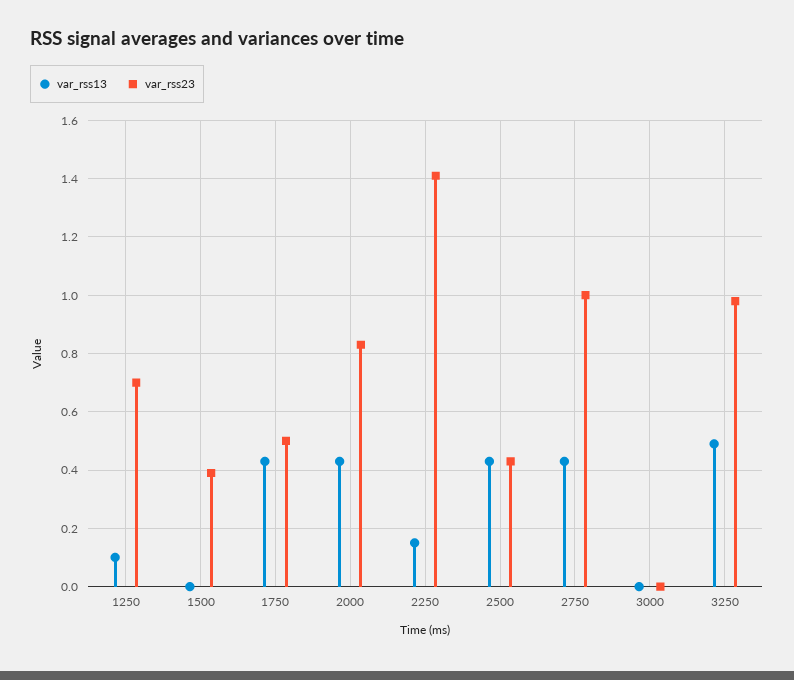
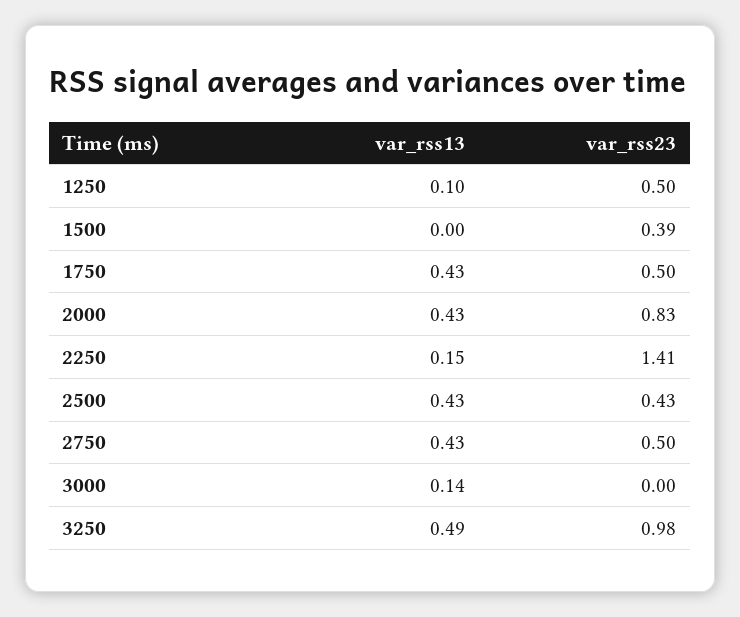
var_rss23, 1250: 0.7 -> 0.5
var_rss23, 2750: 1 -> 0.5
var_rss13, 3000: 0 -> 0.14

